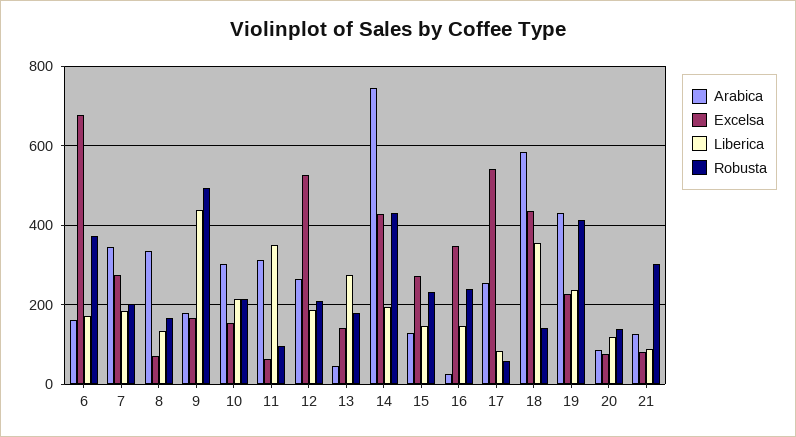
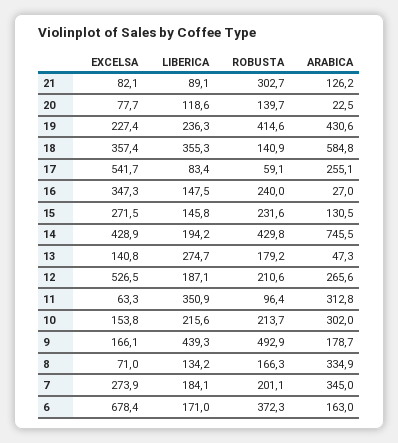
Excelsa, 18: 440 -> 357.4
Arabica, 20: 80 -> 22.5

